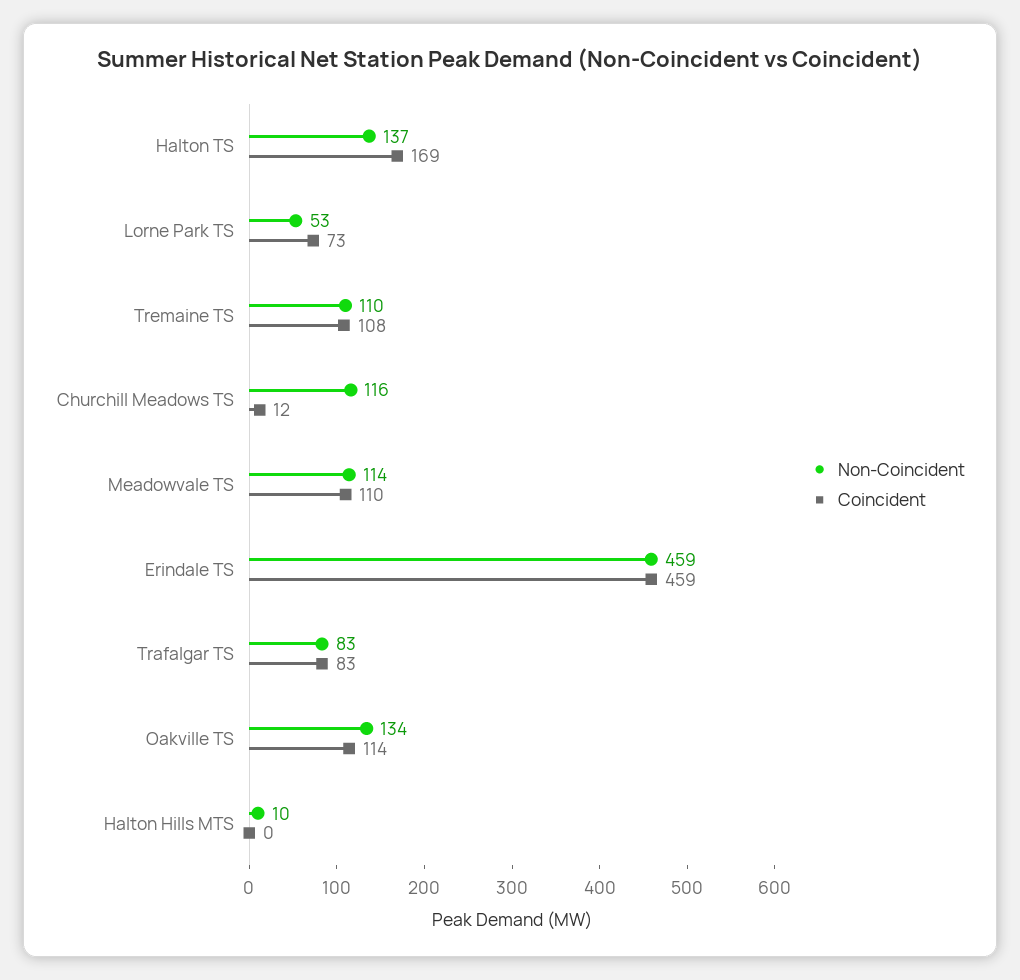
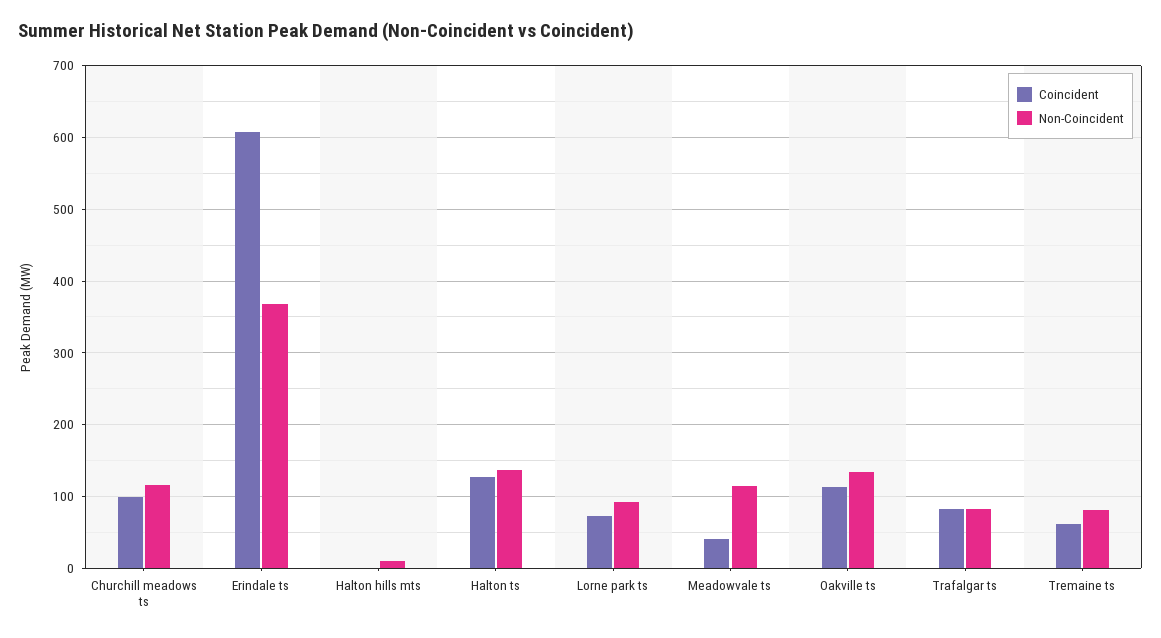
Coincident, Halton TS: 169 -> 130
Non-Coincident, Lorne Park TS: 53 -> 90
Non-Coincident, Tremaine TS: 110 -> 80
Coincident, Tremaine TS: 108 -> 60
Coincident, Churchill Meadows TS: 12 -> 100
Coincident, Meadowvale TS: 110 -> 40
Non-Coincident, Erindale TS: 459 -> 370
Coincident, Erindale TS: 459 -> 610

